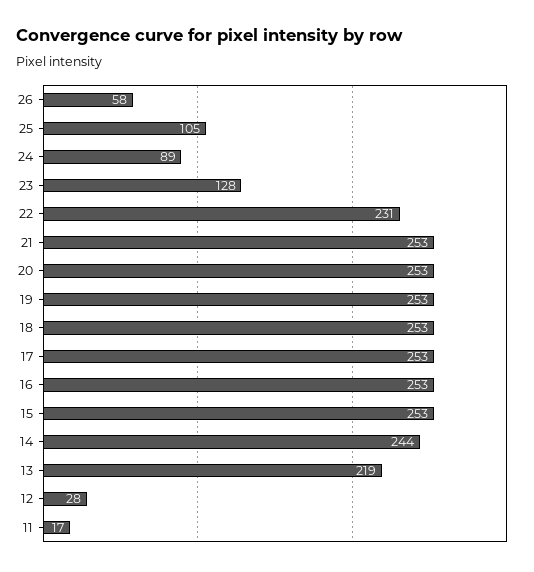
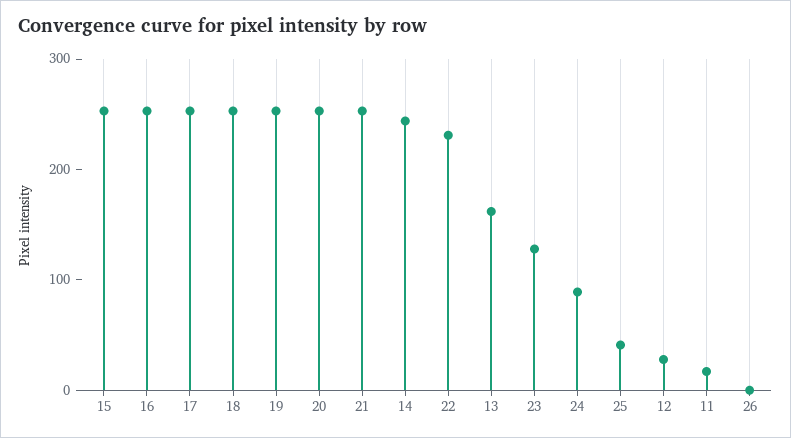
26: 58 -> 0
25: 105 -> 40
13: 219 -> 160

